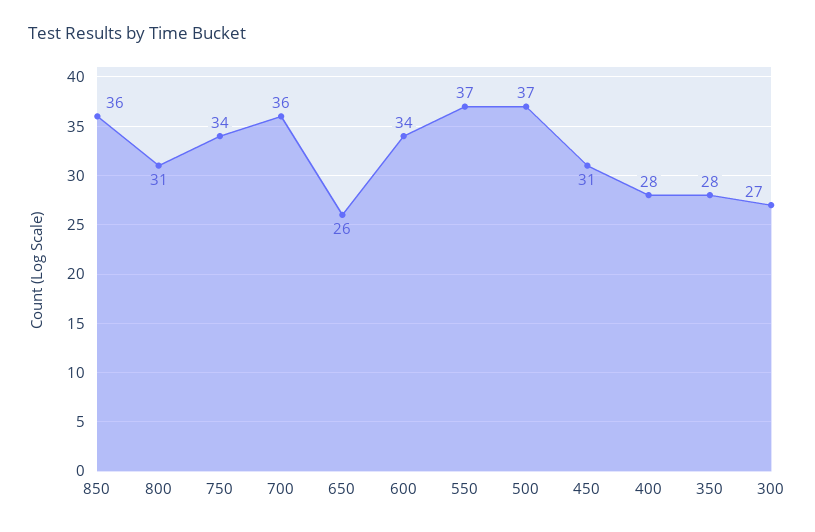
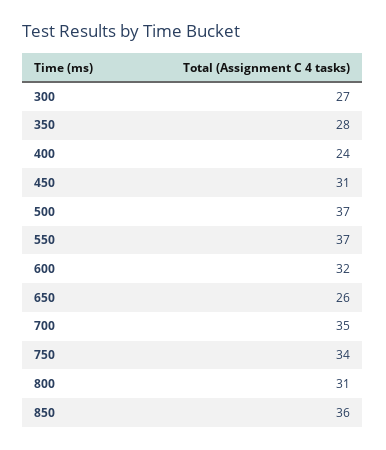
700: 36 -> 35
600: 34 -> 32
400: 28 -> 24

